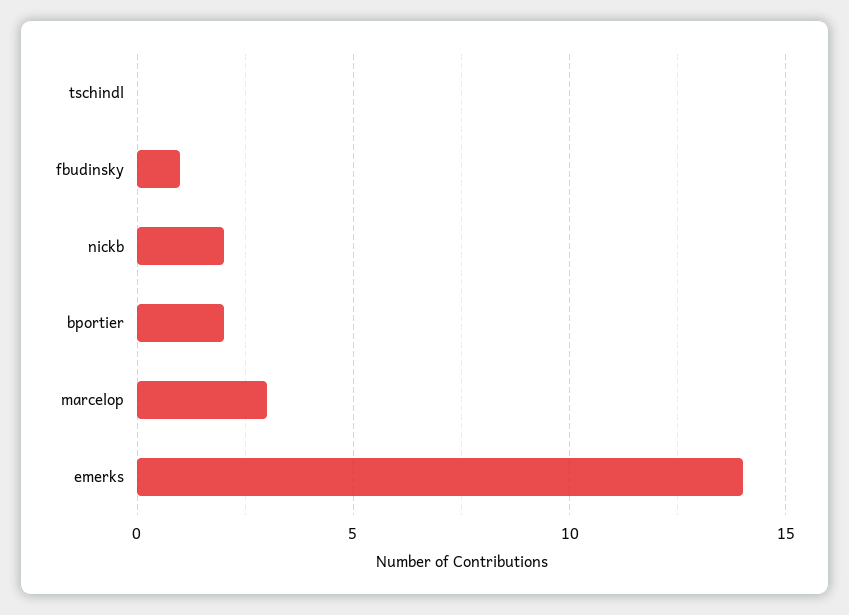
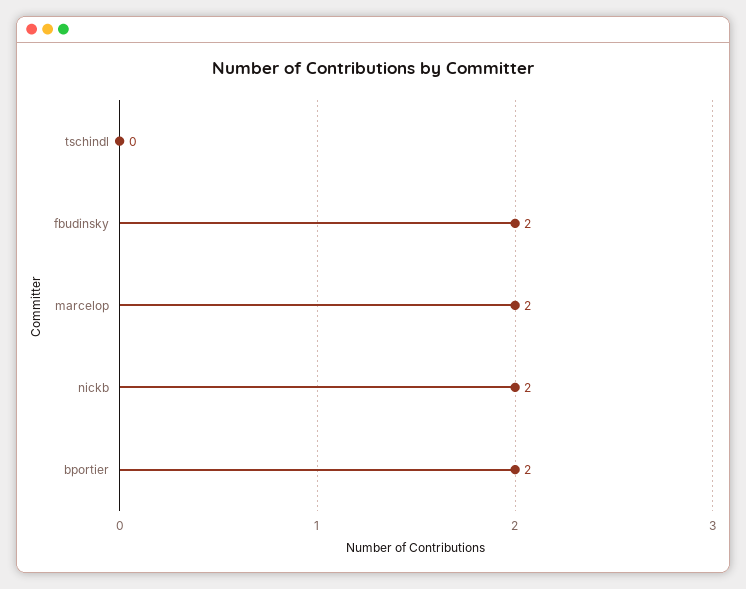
fbudinsky: 1 -> 2
marcelop: 3 -> 2
emerks: 14 -> none

